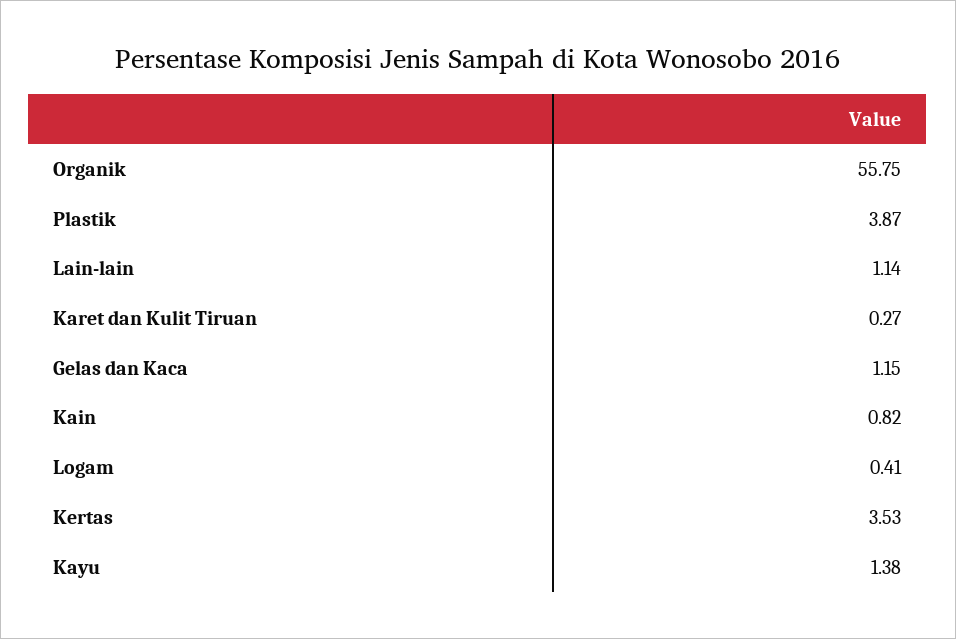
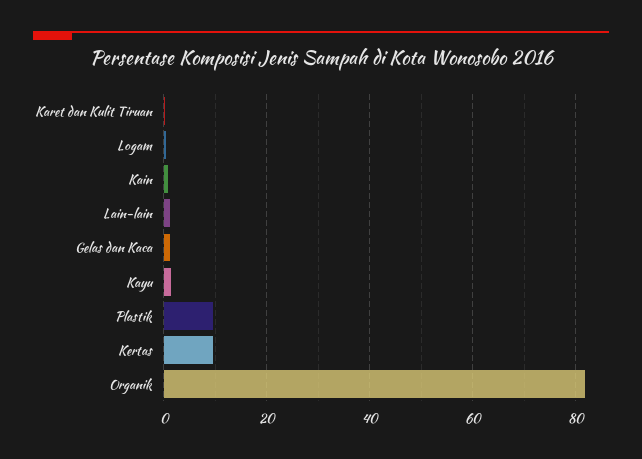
Organik: 55.75 -> 82
Plastik: 3.87 -> 10
Kertas: 3.53 -> 10

